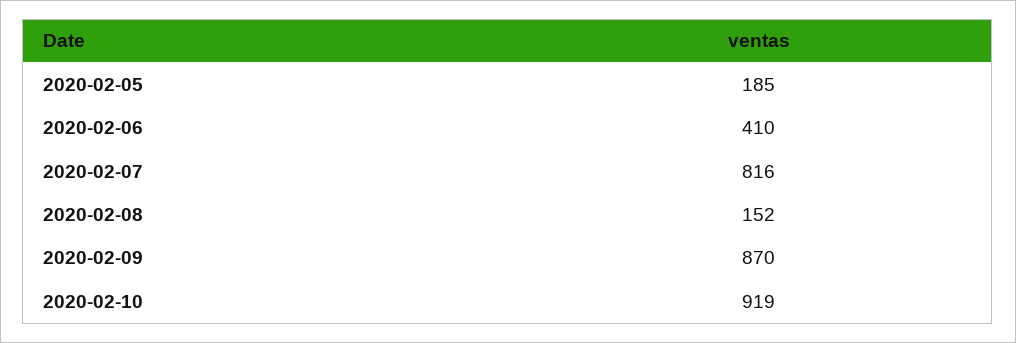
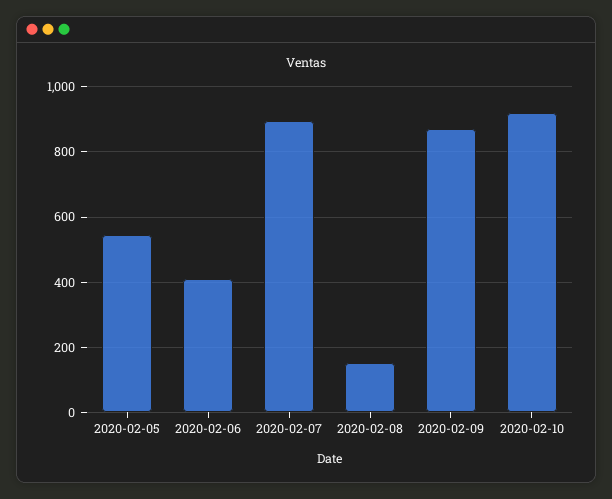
2020-02-05: 185 -> 540
2020-02-07: 816 -> 900

